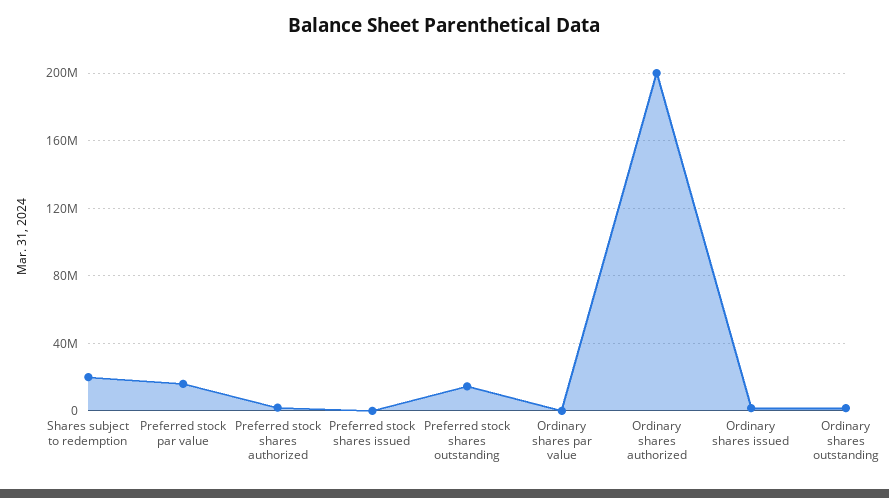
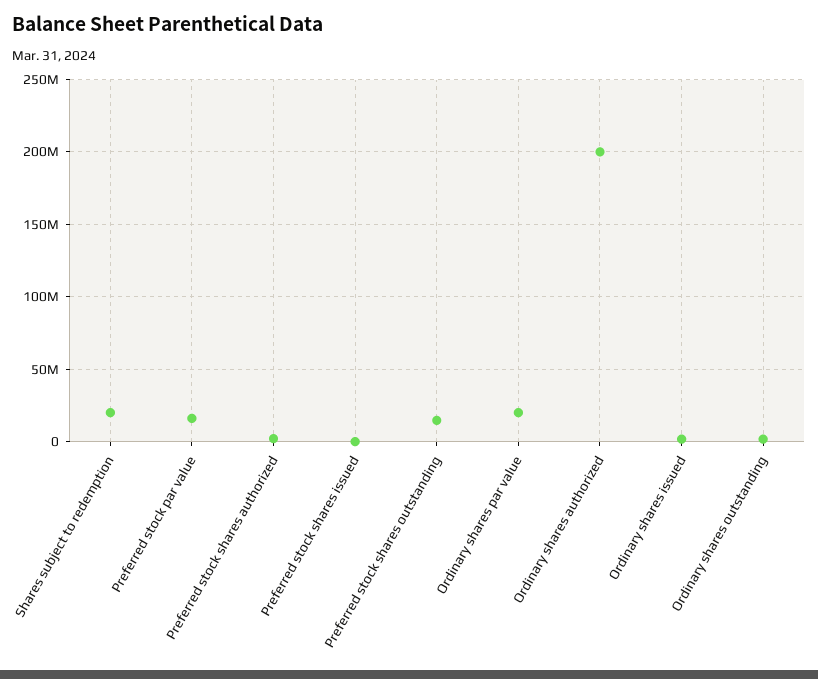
Ordinary shares par value: 0 -> 20000000

